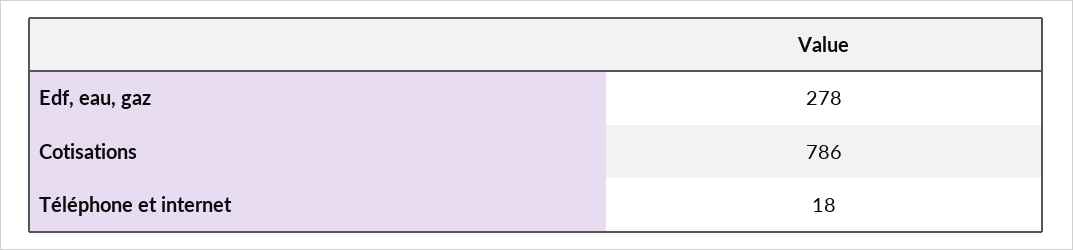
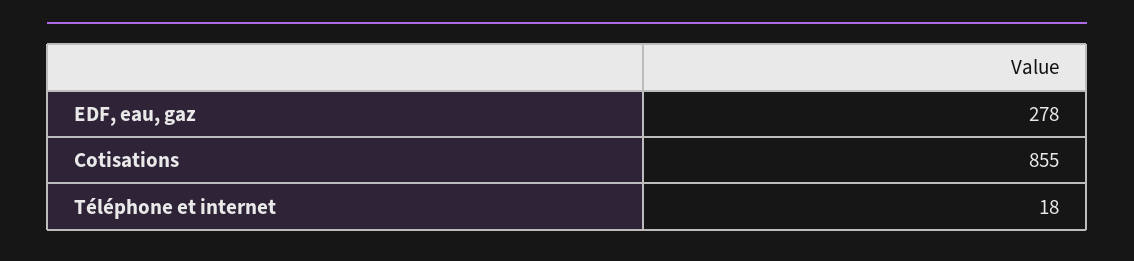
Cotisations: 786 -> 855

